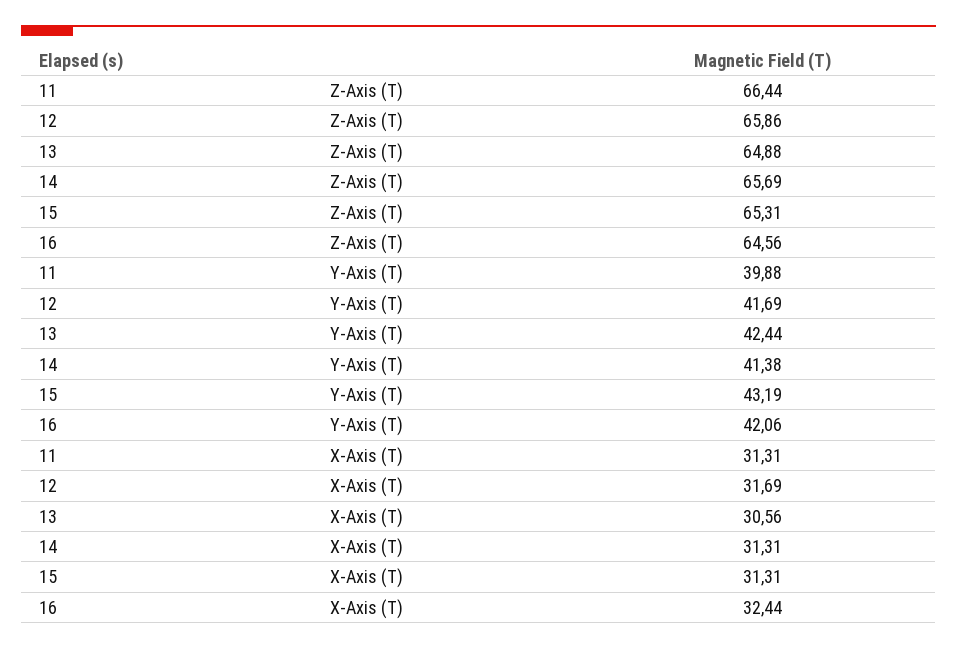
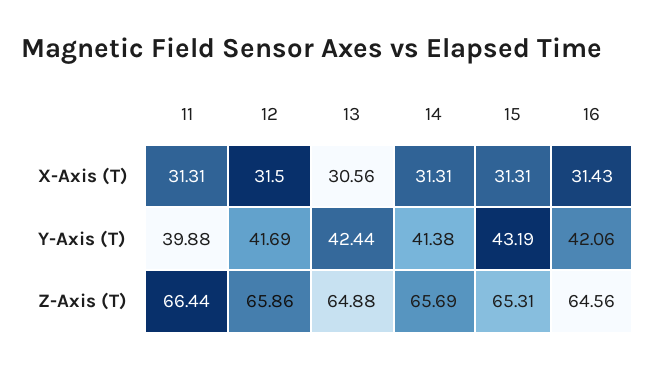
12, X-Axis (T): 31.69 -> 31.5
16, X-Axis (T): 32.44 -> 31.43

